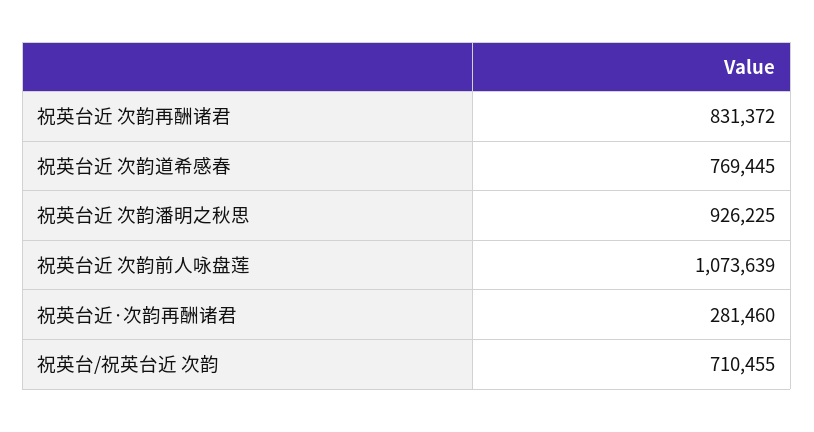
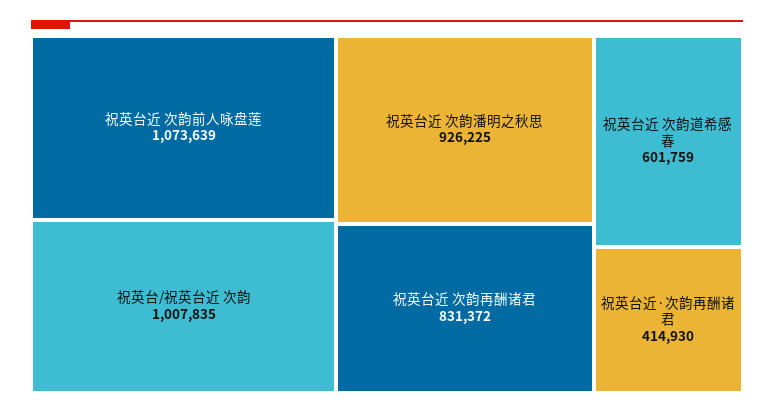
祝英台近 次韵道希感春: 769445 -> 601759
祝英台近·次韵再酬诸君: 281460 -> 414930
祝英台/祝英台近 次韵: 710455 -> 1007835

